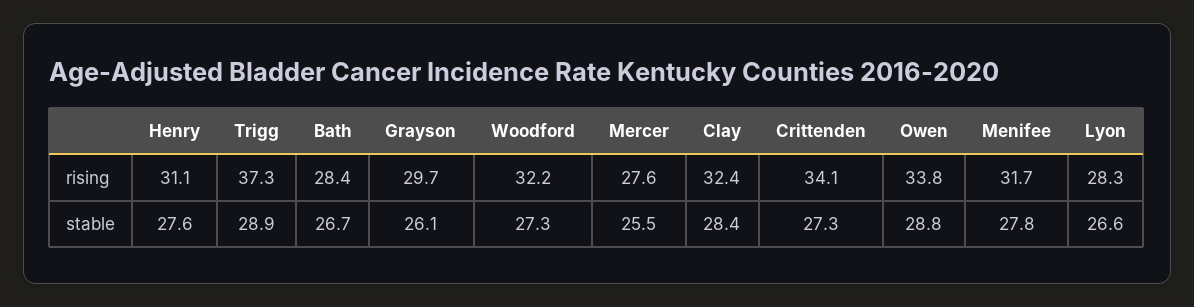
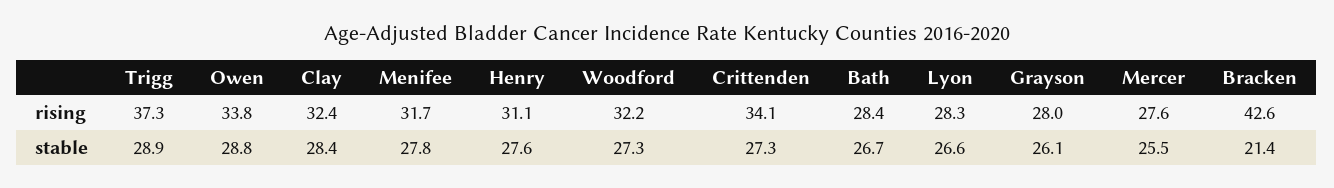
Grayson, rising: 29.7 -> 28
Bracken, rising: none -> 42.6
Bracken, stable: none -> 21.4

